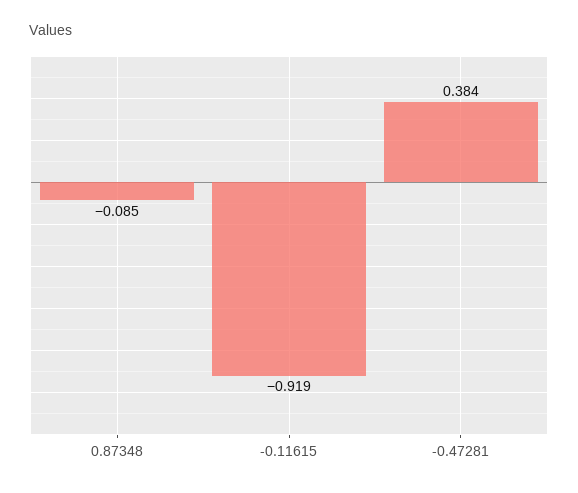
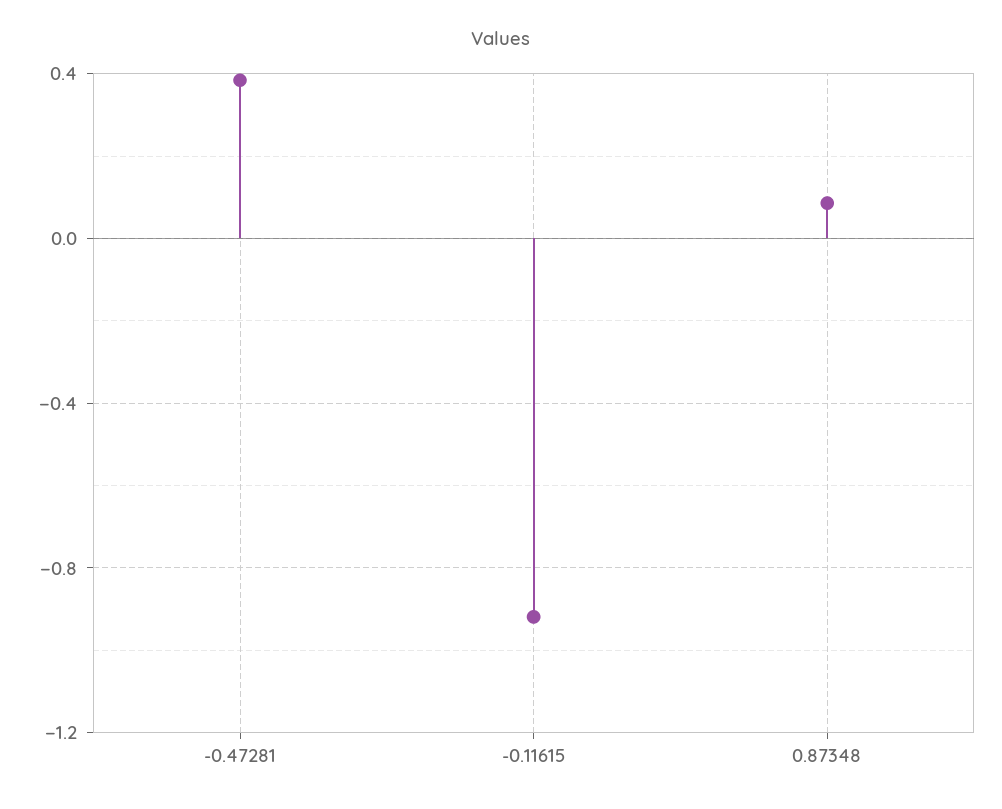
0.87348: -0.085 -> 0.1

